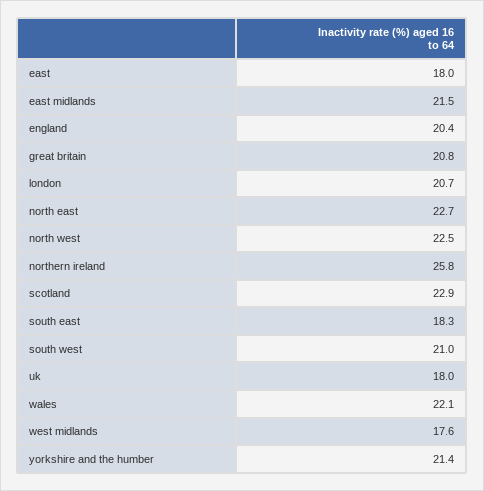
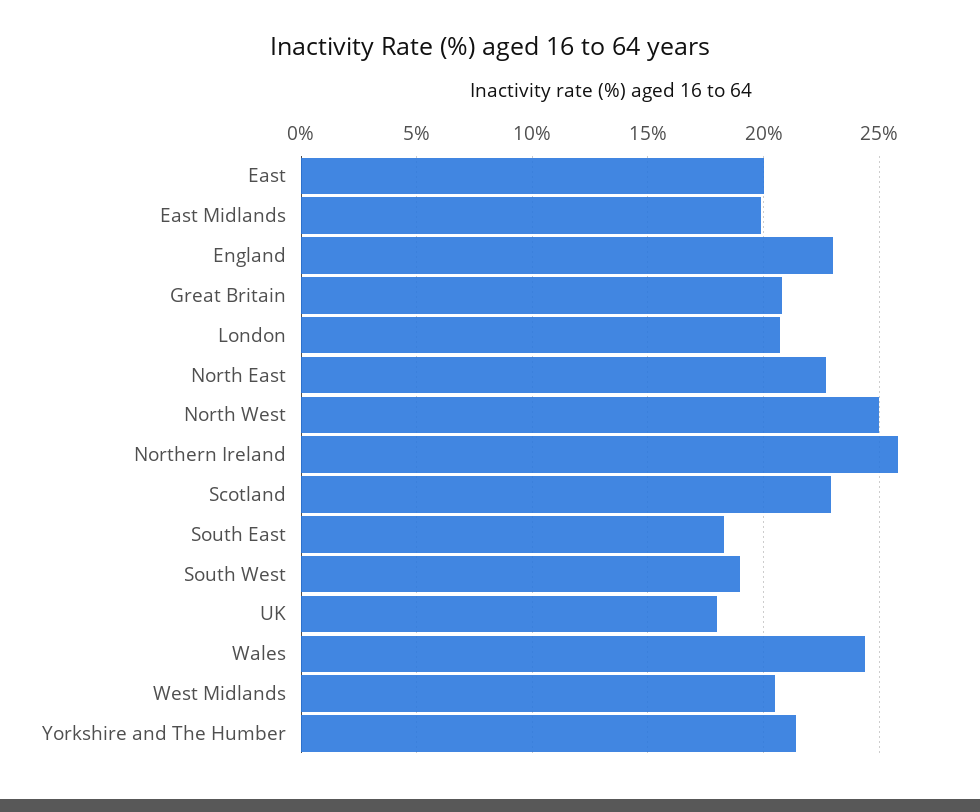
east: 18 -> 20
east midlands: 21.5 -> 20
england: 20.4 -> 23
north west: 22.5 -> 25
south west: 21 -> 19
wales: 22.1 -> 24.5
west midlands: 17.6 -> 20.5

